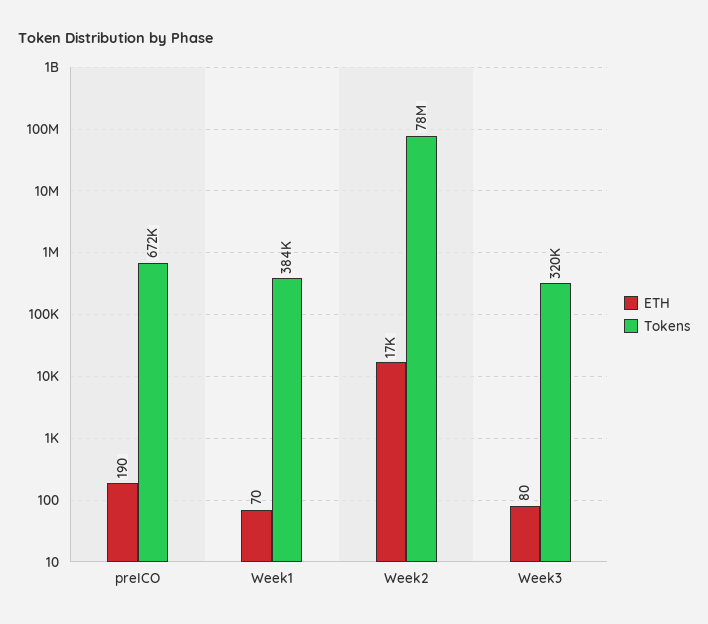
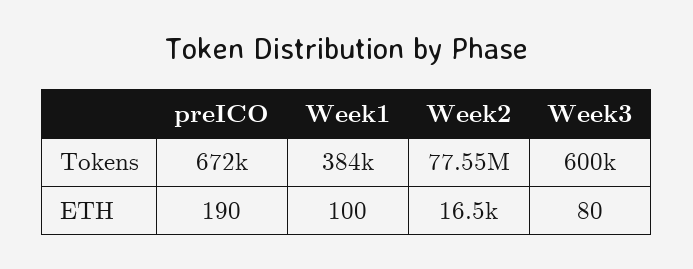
ETH, Week1: 70 -> 100
Tokens, Week3: 320000 -> 600000

